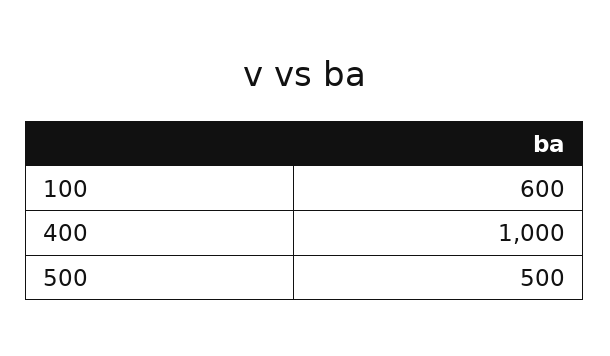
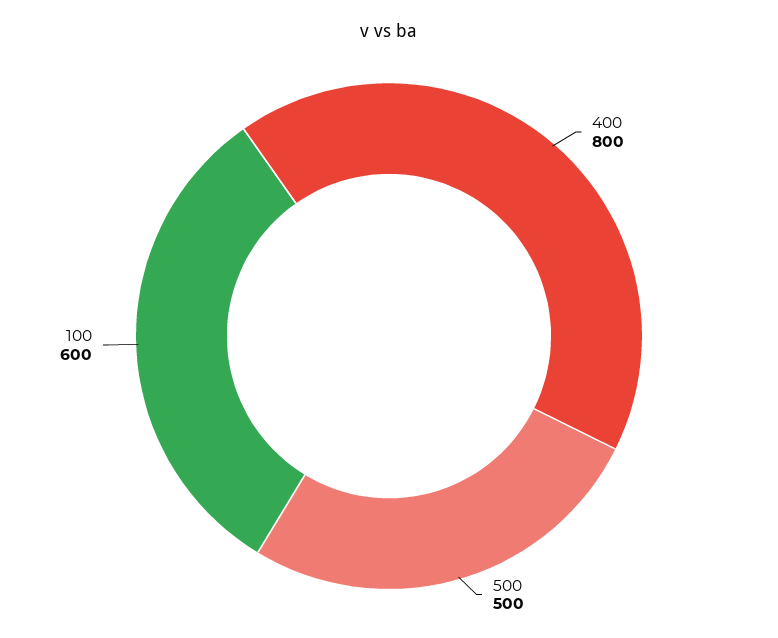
400: 1000 -> 800

